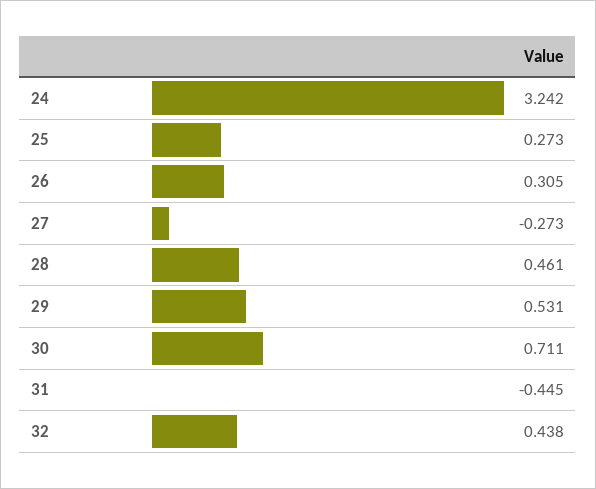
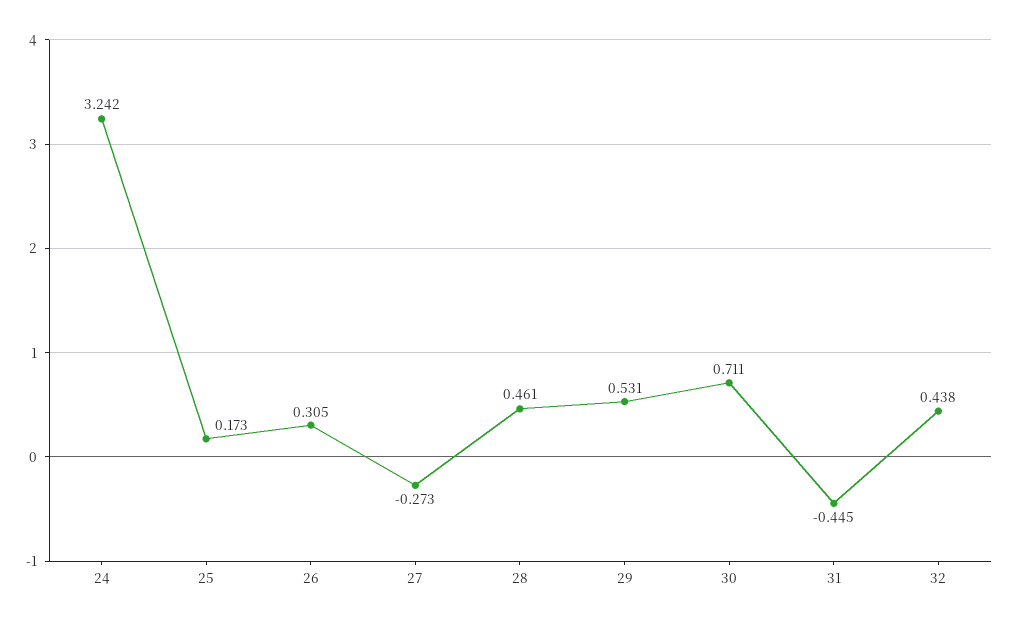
25: 0.273 -> 0.173

